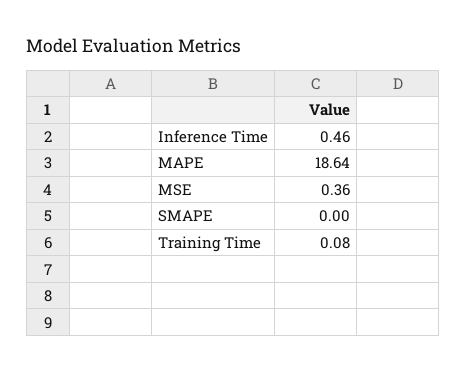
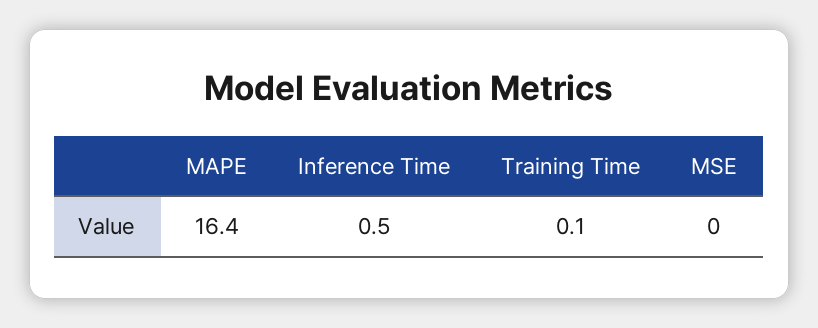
MAPE: 18.64 -> 16.4
MSE: 0.36 -> 0
SMAPE: 0 -> none

